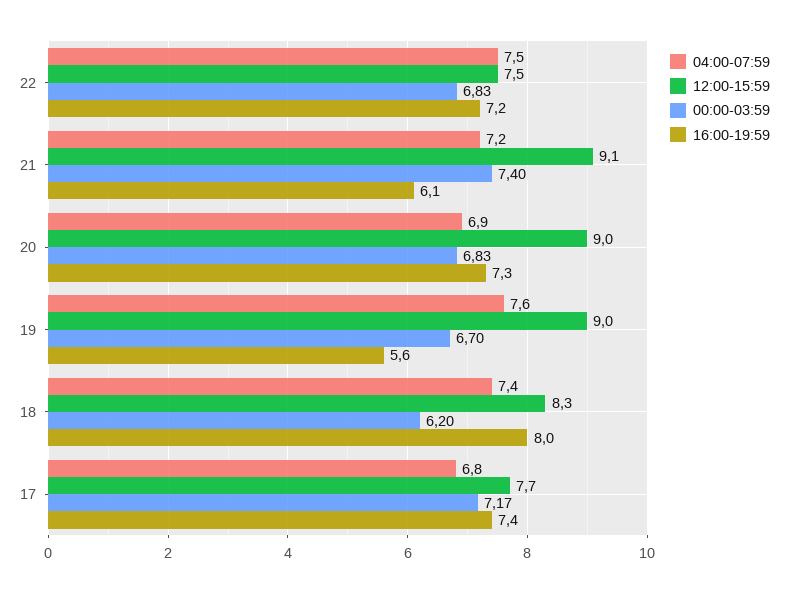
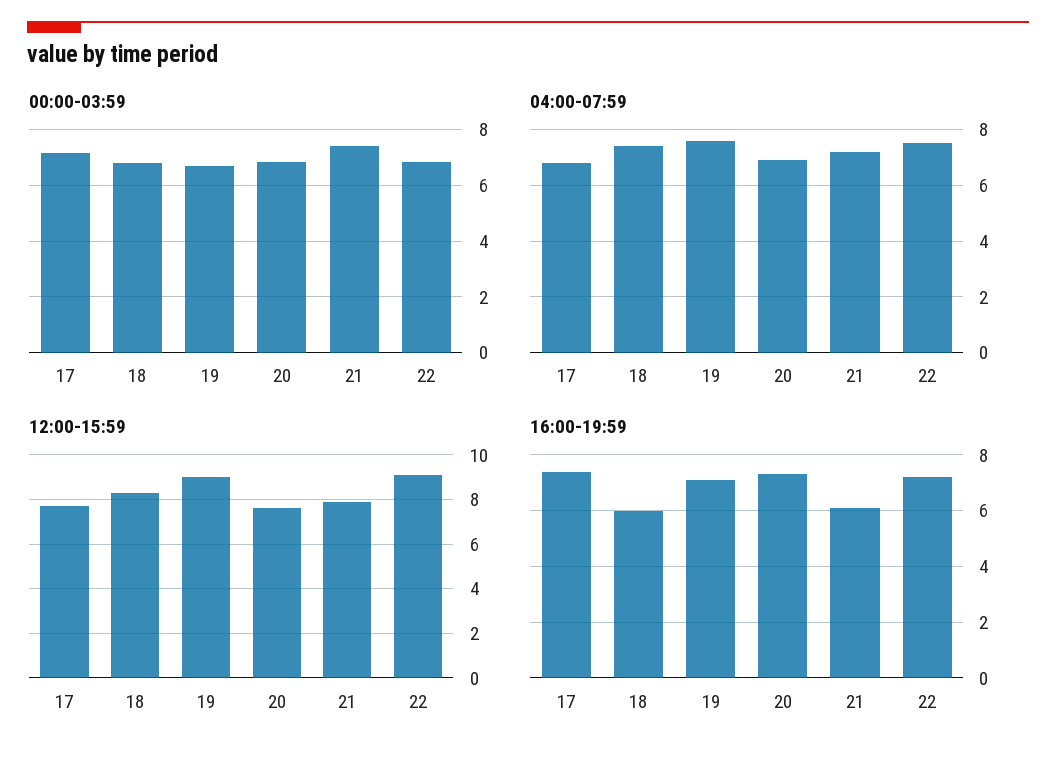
12:00-15:59, 22: 7.5 -> 9
12:00-15:59, 21: 9.1 -> 8
12:00-15:59, 20: 9 -> 7.5
16:00-19:59, 19: 5.6 -> 7
00:00-03:59, 18: 6.2 -> 6.75
16:00-19:59, 18: 8 -> 6

